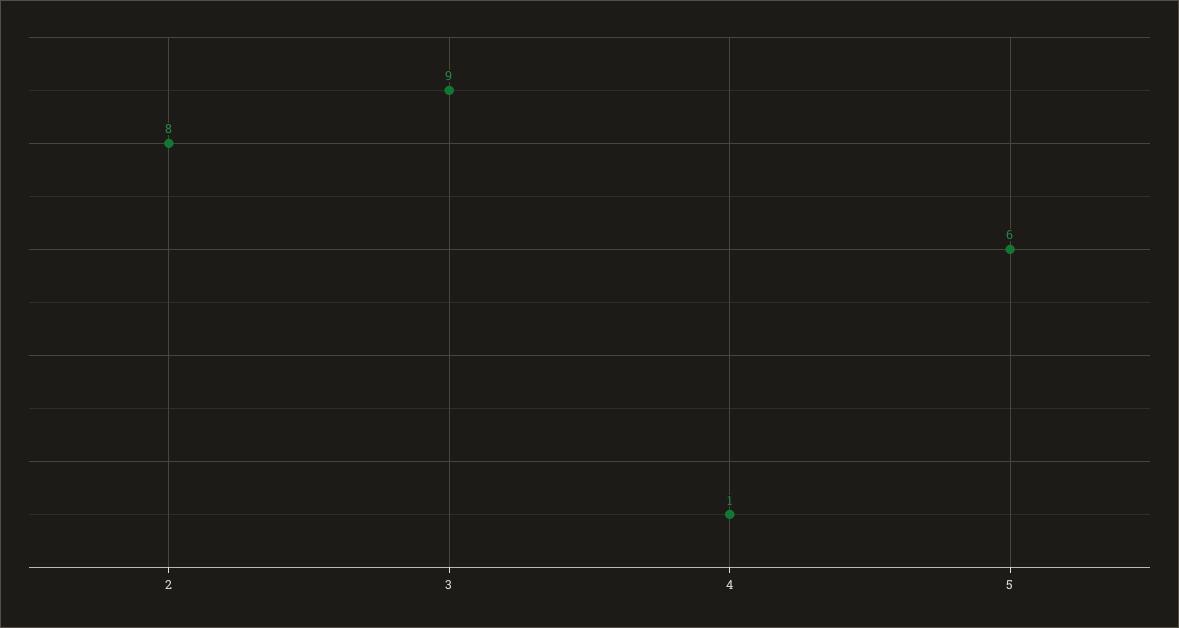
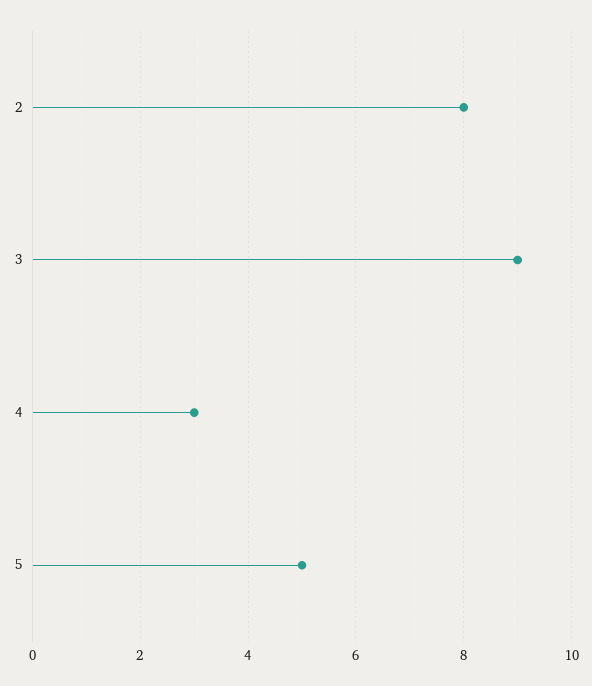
4: 1 -> 3
5: 6 -> 5

